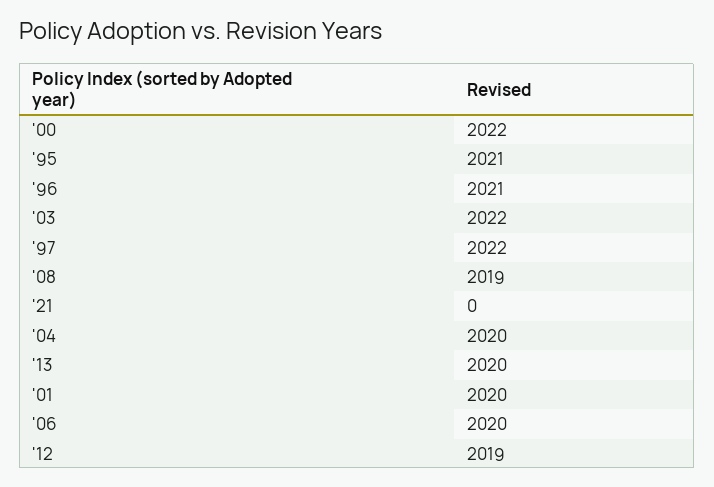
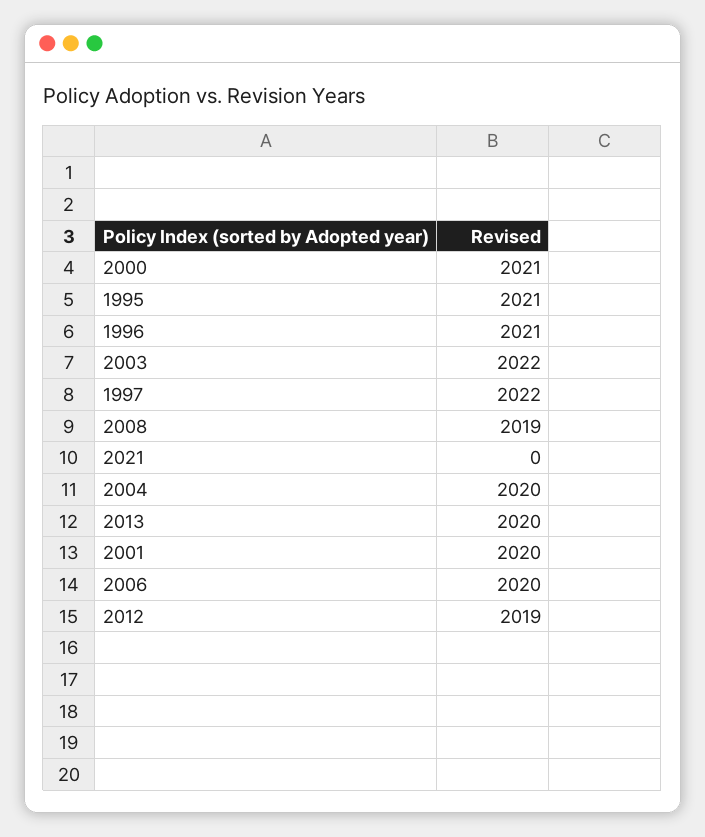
'00: 2022 -> 2021

